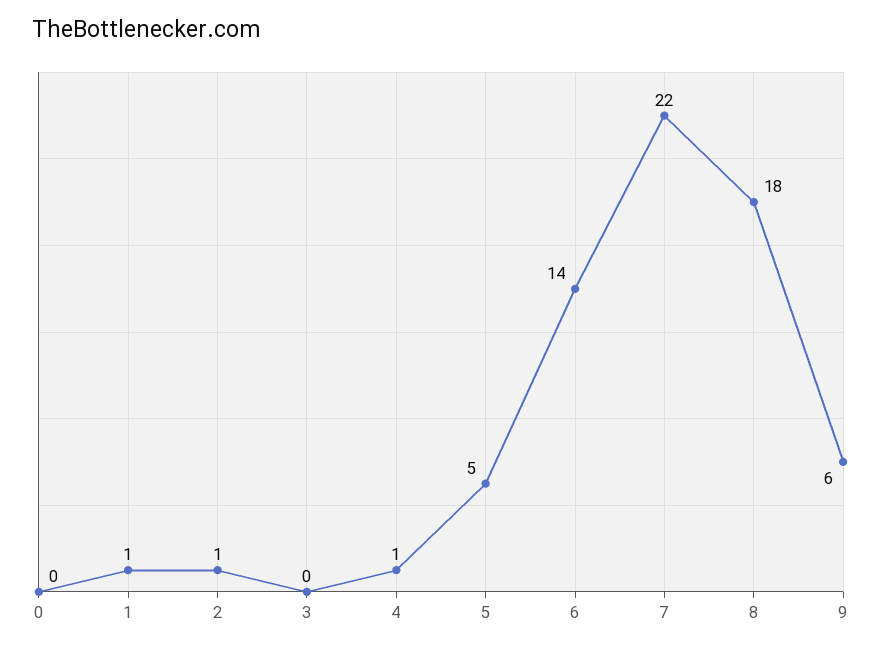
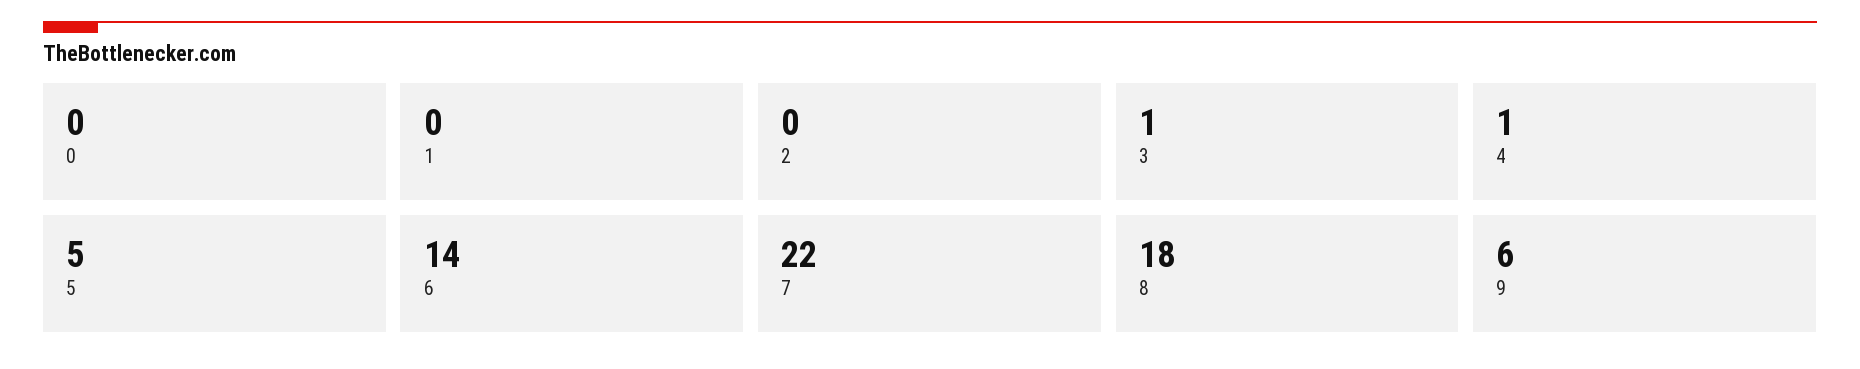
1: 1 -> 0
2: 1 -> 0
3: 0 -> 1

